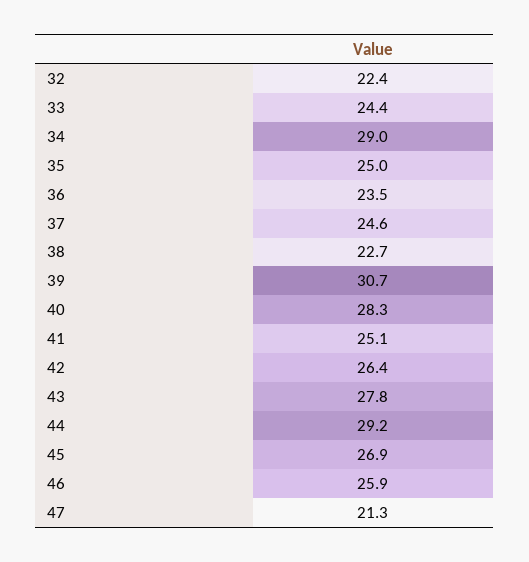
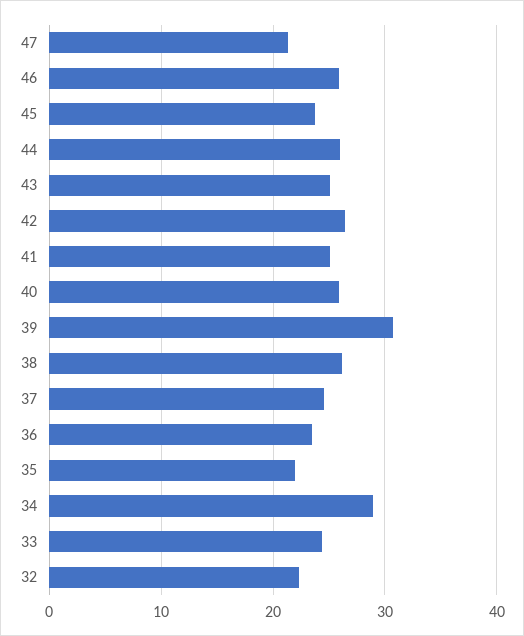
35: 25 -> 22
38: 22.7 -> 26
40: 28.3 -> 26
43: 27.8 -> 25
44: 29.2 -> 26
45: 26.9 -> 24

